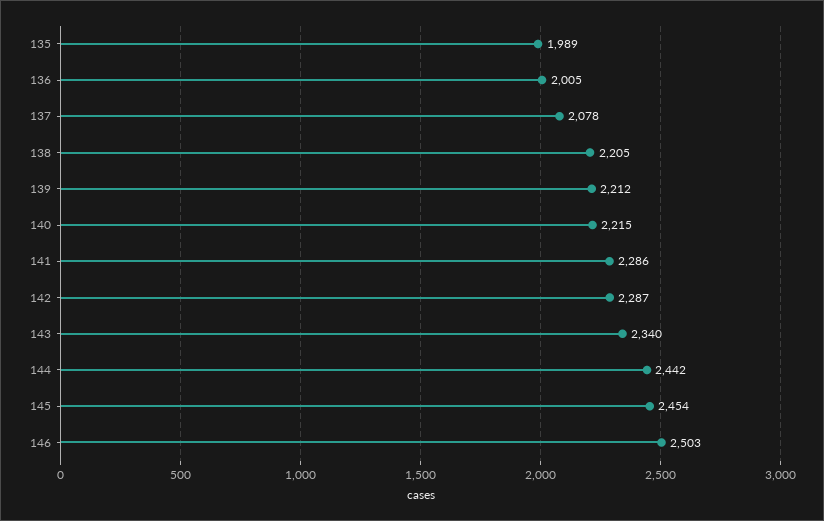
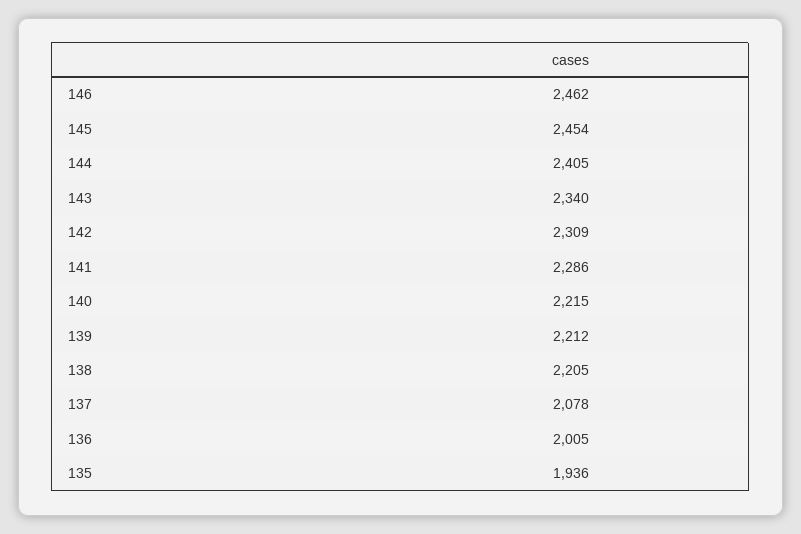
135: 1989 -> 1936
142: 2287 -> 2309
144: 2442 -> 2405
146: 2503 -> 2462

